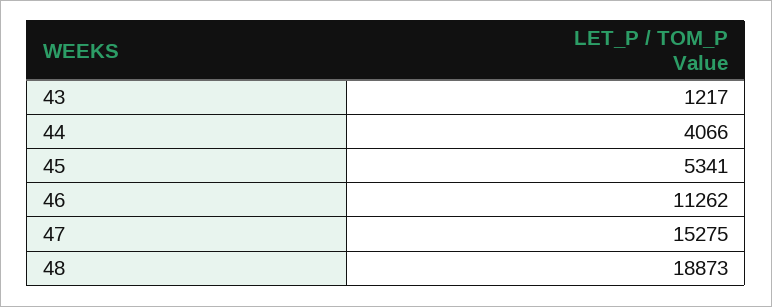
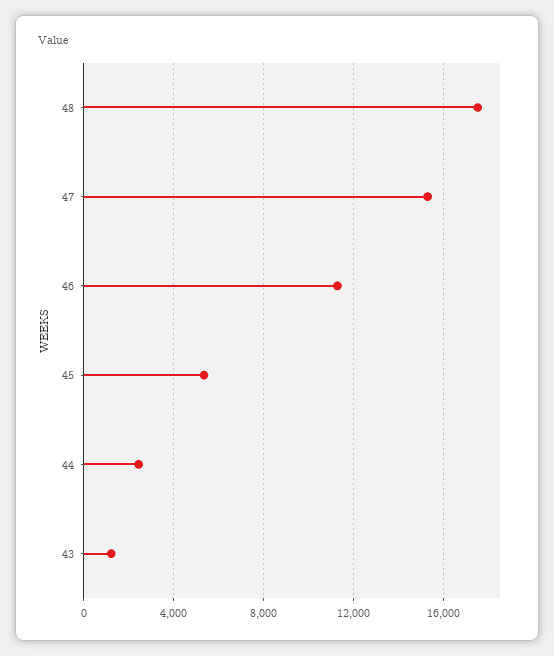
44: 4066 -> 2500
48: 18873 -> 17500

